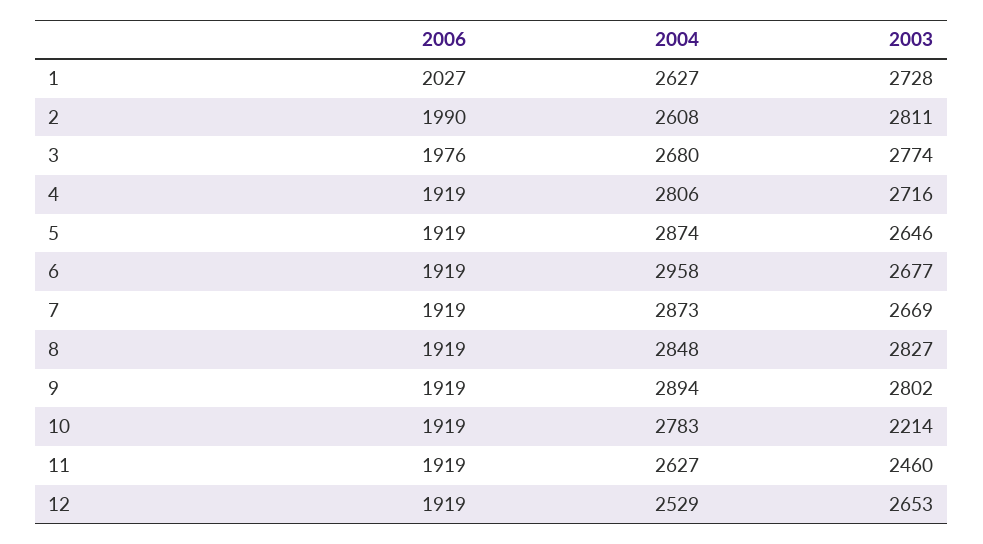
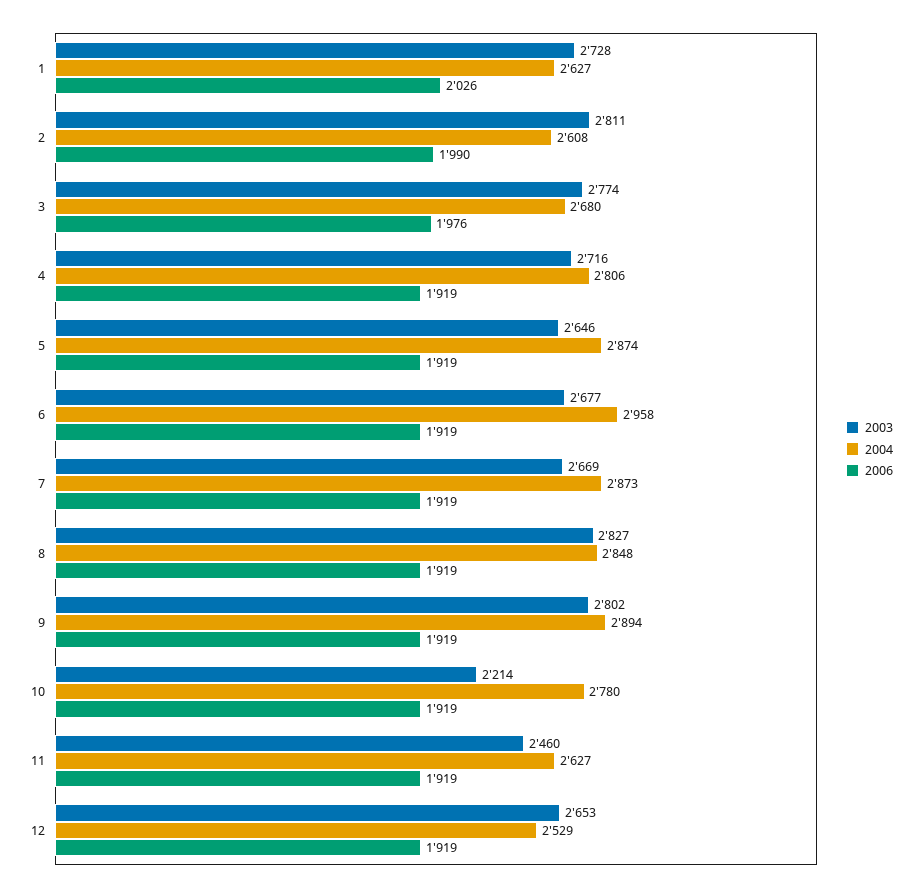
2006, 1: 2027 -> 2026
2004, 10: 2783 -> 2780

